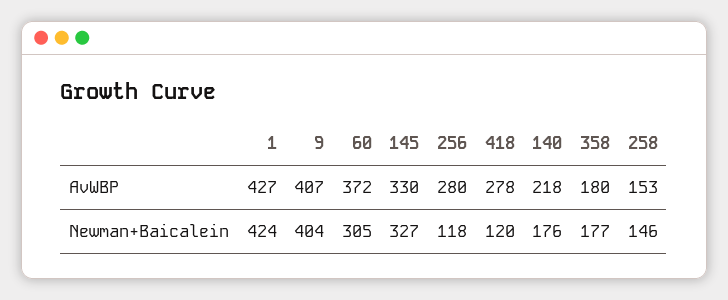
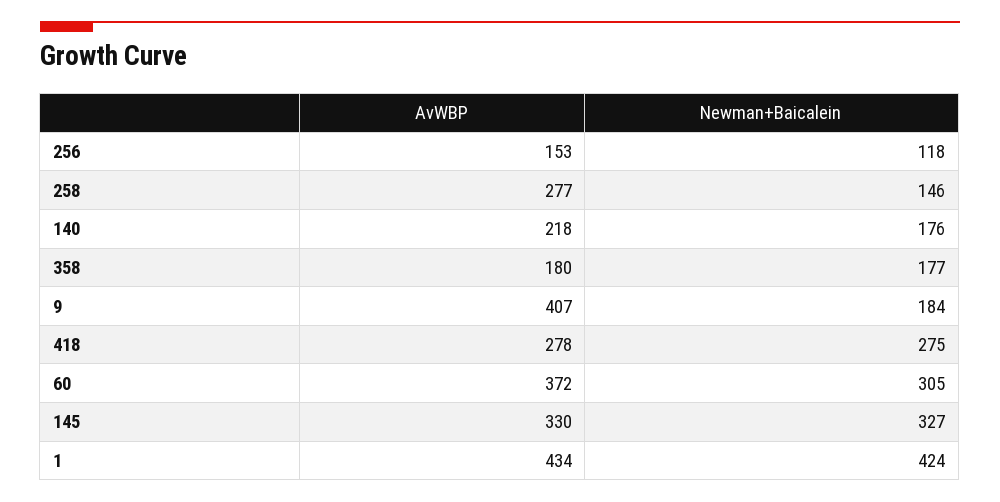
1, AvWBP: 427 -> 434
256, AvWBP: 280 -> 153
258, AvWBP: 153 -> 277
9, Newman+Baicalein: 404 -> 184
418, Newman+Baicalein: 120 -> 275

